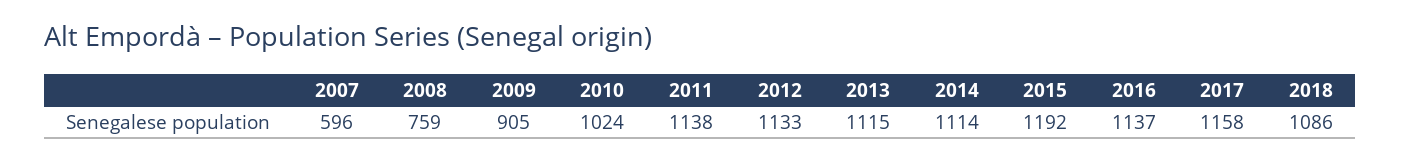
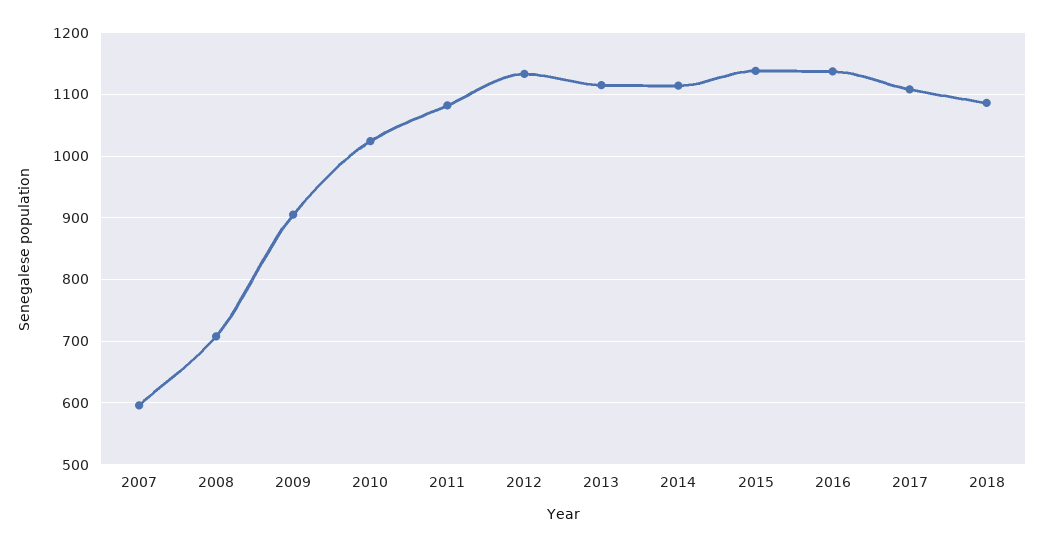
2008: 759 -> 710
2011: 1138 -> 1080
2015: 1192 -> 1140
2017: 1158 -> 1110

